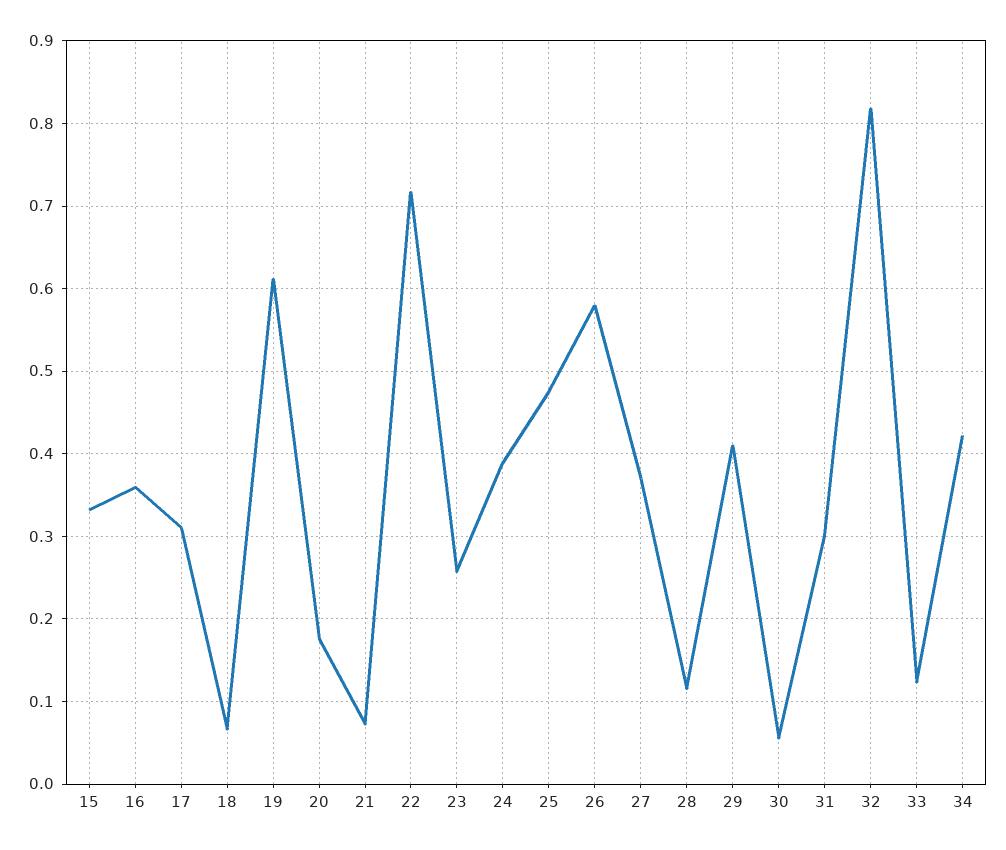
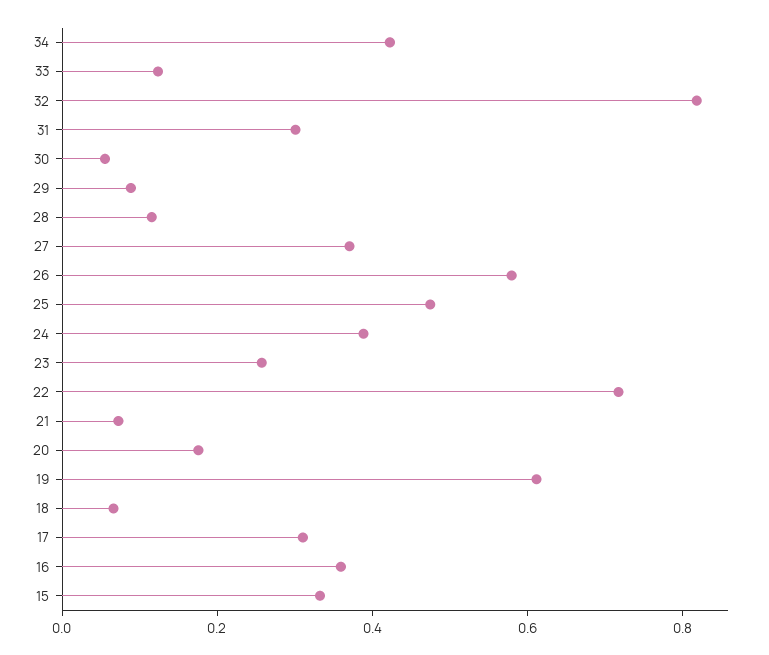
29: 0.41 -> 0.1

